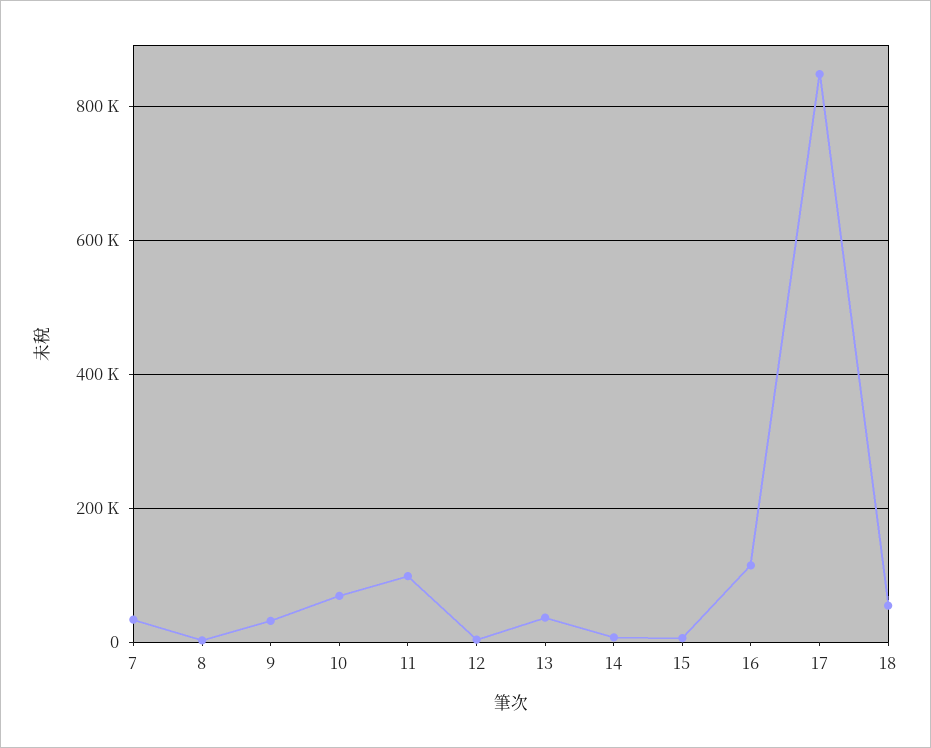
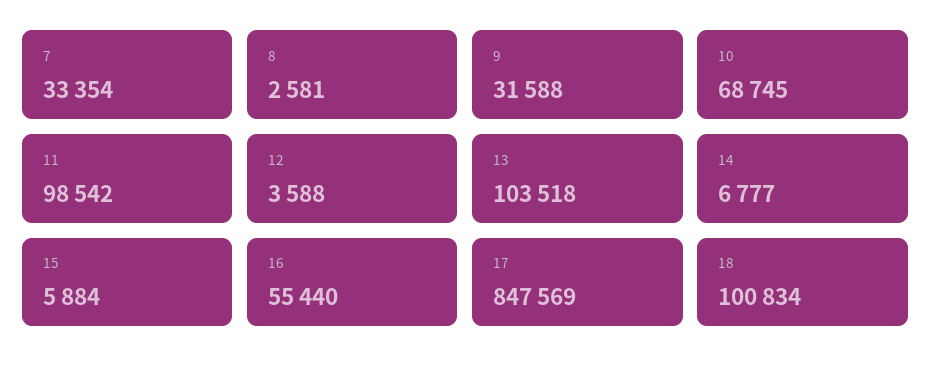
13: 40000 -> 103518
16: 120000 -> 55440
18: 60000 -> 100834

